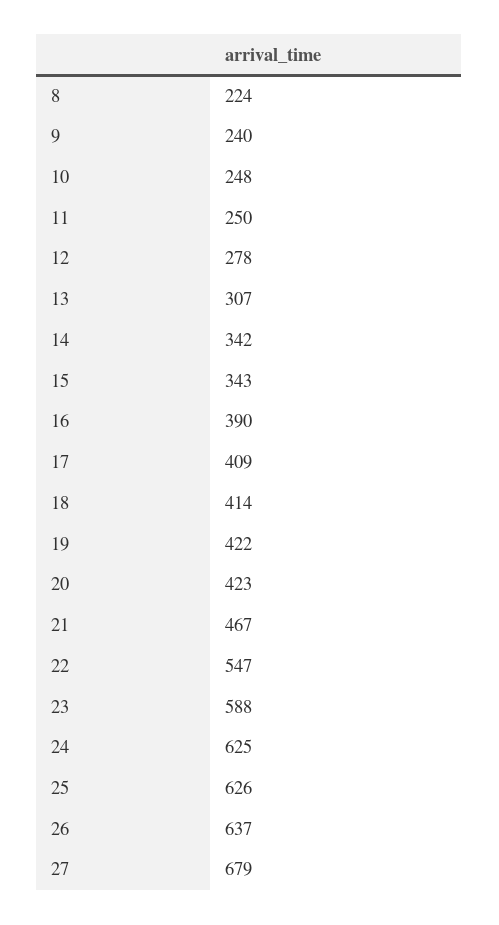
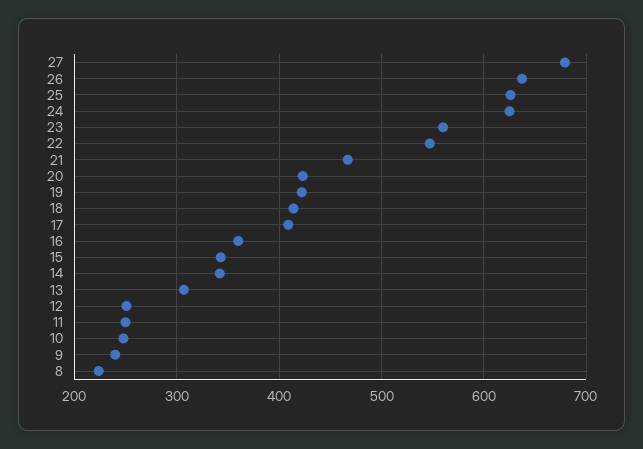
12: 278 -> 250
16: 390 -> 360
23: 588 -> 560

